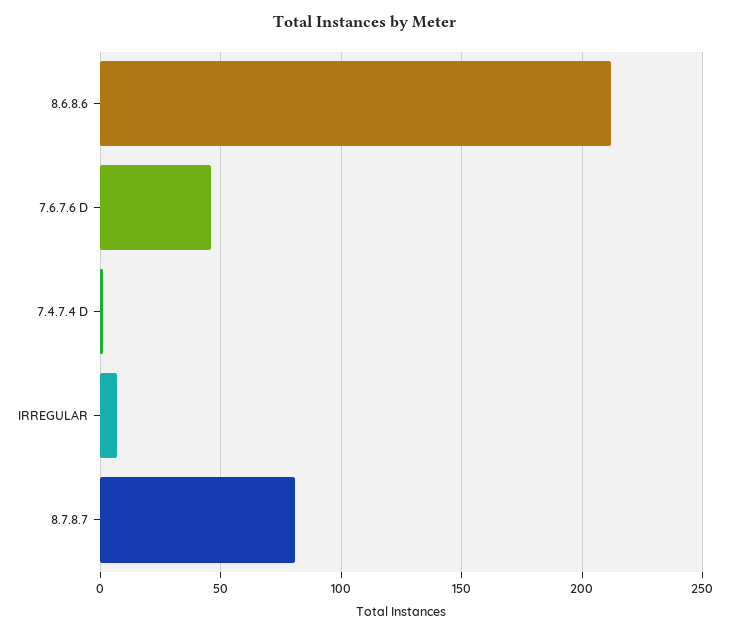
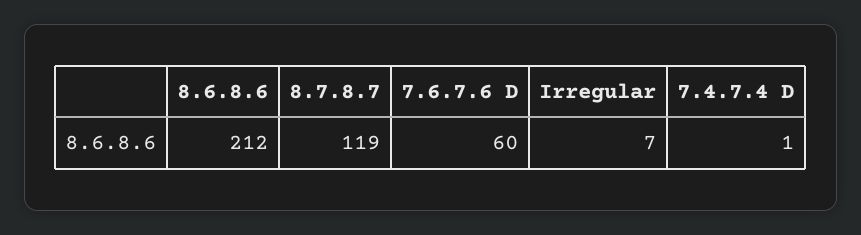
7.6.7.6 D: 45 -> 60
8.7.8.7: 80 -> 119

